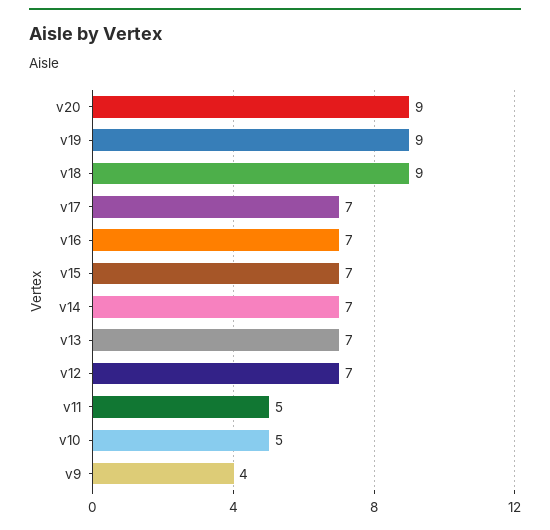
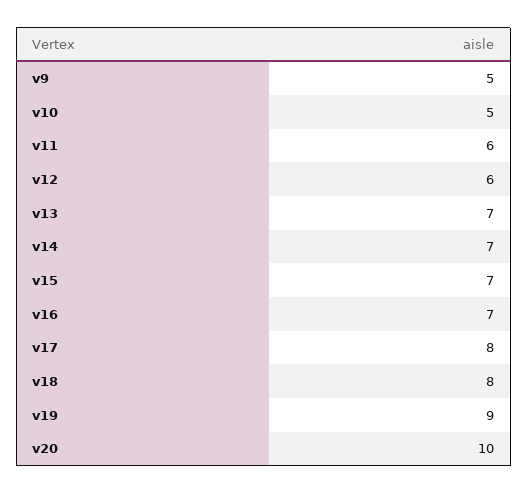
v20: 9 -> 10
v18: 9 -> 8
v17: 7 -> 8
v12: 7 -> 6
v11: 5 -> 6
v9: 4 -> 5

